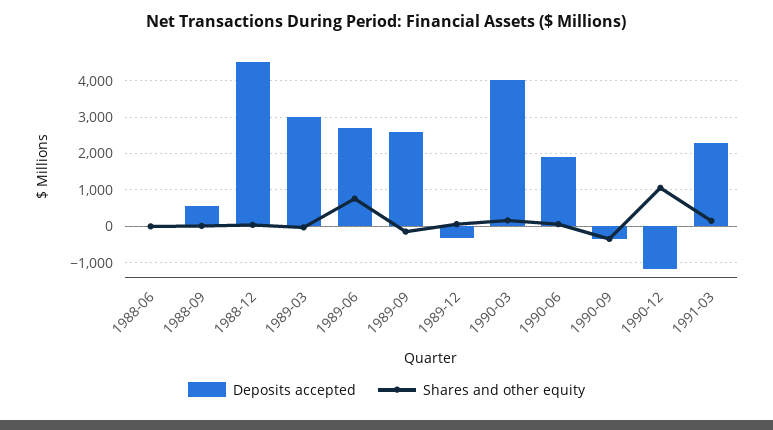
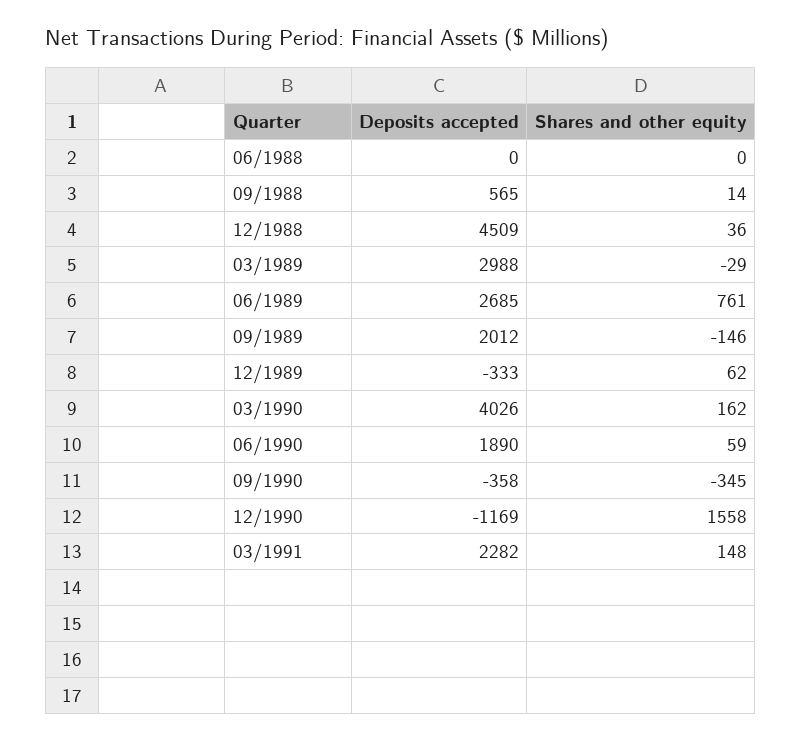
Deposits accepted, 1989-09: 2600 -> 2012
Shares and other equity, 1990-12: 1000 -> 1558

